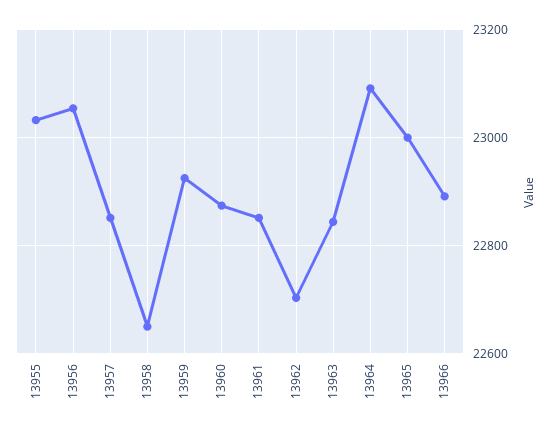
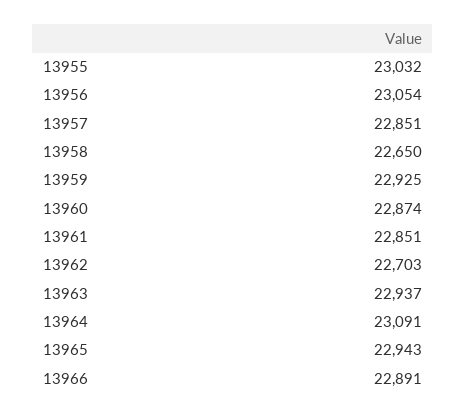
13963: 22840 -> 22937
13965: 23000 -> 22943

